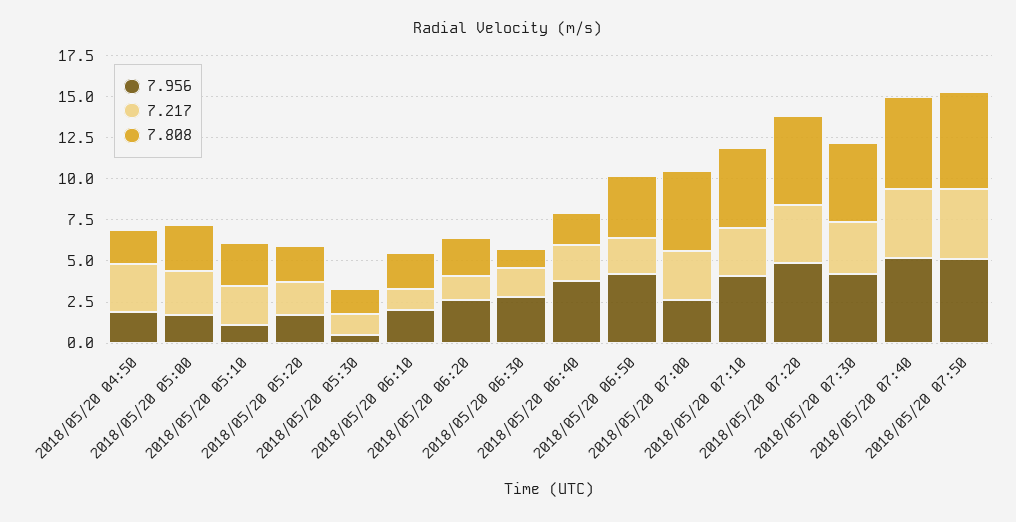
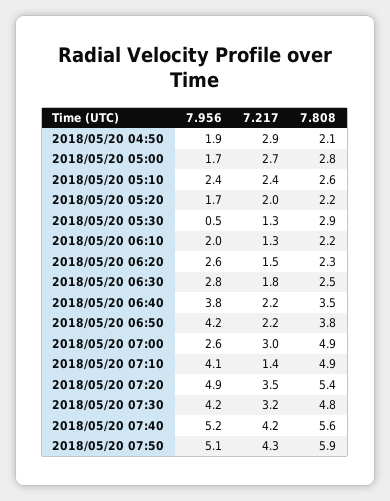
7.956, 2018/05/20 05:10: 1 -> 2.4
7.808, 2018/05/20 05:30: 1.5 -> 2.9
7.808, 2018/05/20 06:30: 1 -> 2.5
7.808, 2018/05/20 06:40: 2 -> 3.5
7.217, 2018/05/20 07:10: 3 -> 1.4

